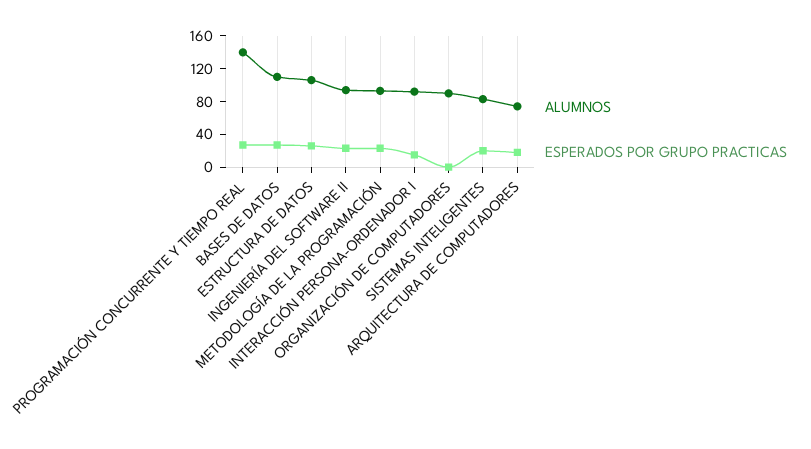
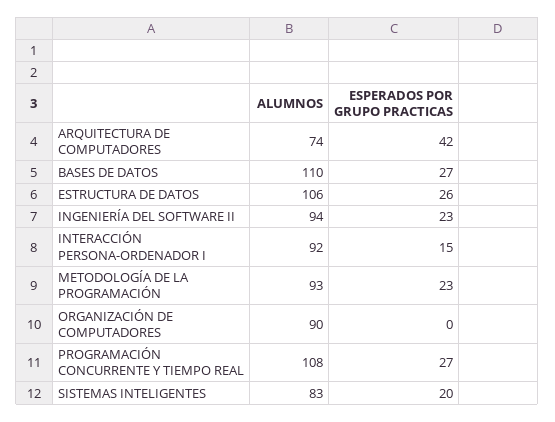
ALUMNOS, PROGRAMACIÓN CONCURRENTE Y TIEMPO REAL: 140 -> 108
ESPERADOS POR GRUPO PRACTICAS, ARQUITECTURA DE COMPUTADORES: 20 -> 42

